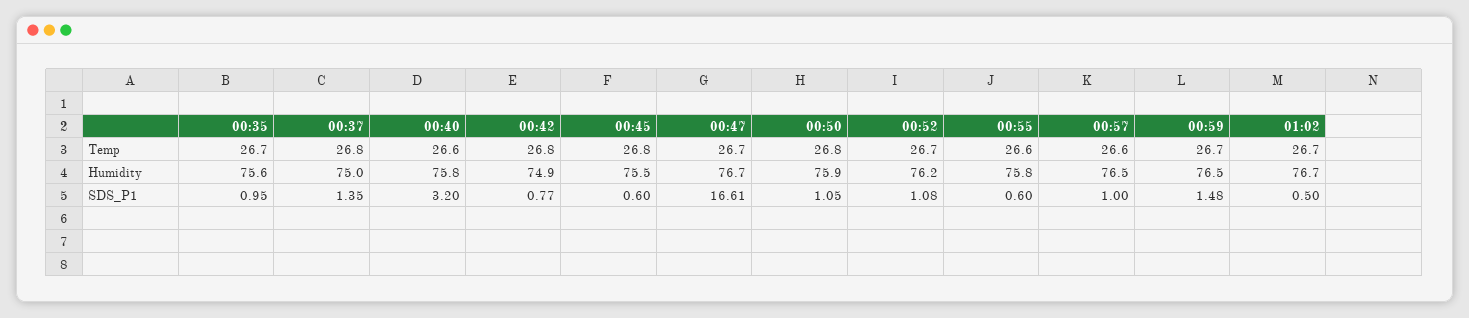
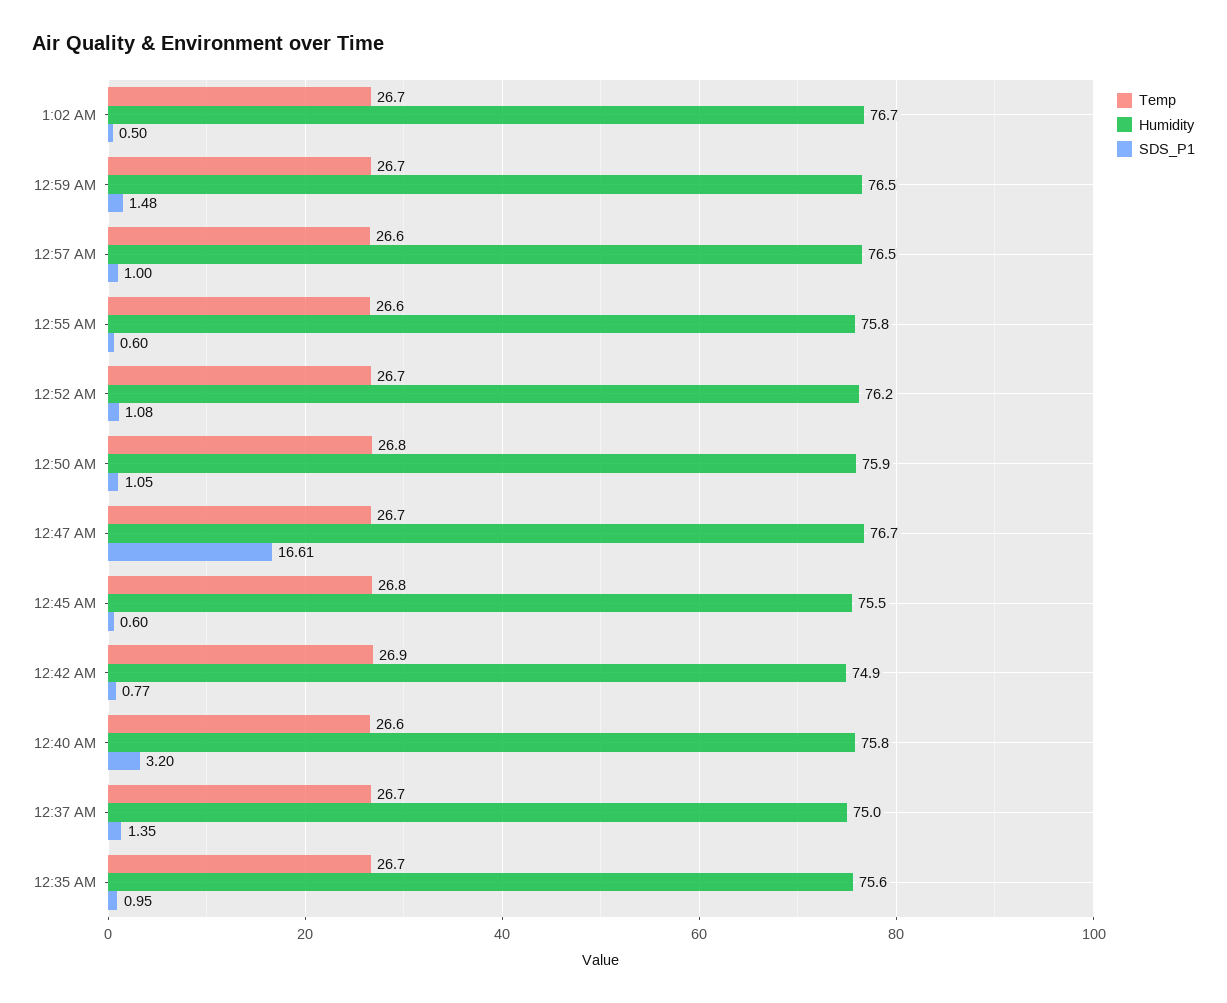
Temp, 00:37: 26.8 -> 26.7
Temp, 00:42: 26.8 -> 26.9

